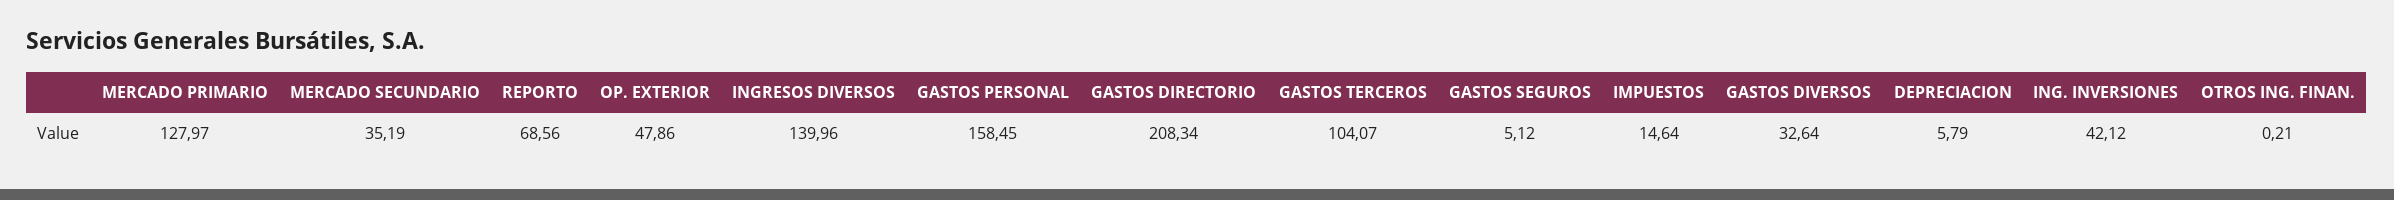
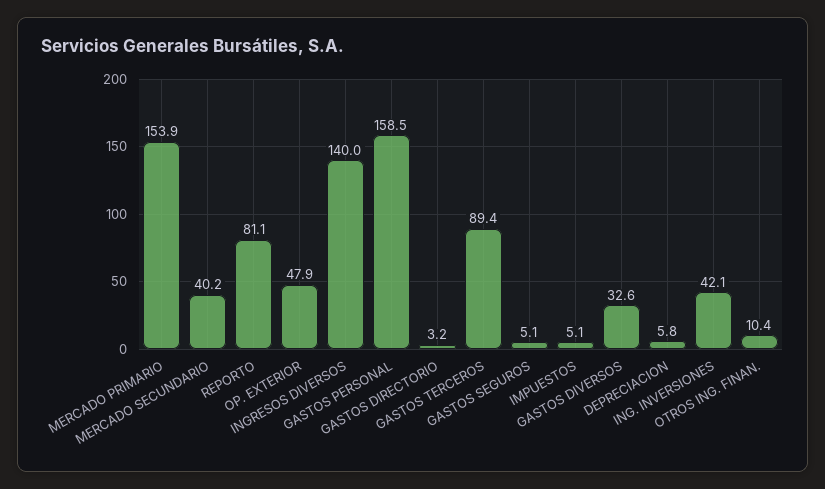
MERCADO PRIMARIO: 127.97 -> 153.9
MERCADO SECUNDARIO: 35.19 -> 40.2
REPORTO: 68.56 -> 81.1
GASTOS DIRECTORIO: 208.34 -> 3.2
GASTOS TERCEROS: 104.07 -> 89.4
IMPUESTOS: 14.64 -> 5.1
OTROS ING. FINAN.: 0.21 -> 10.4

